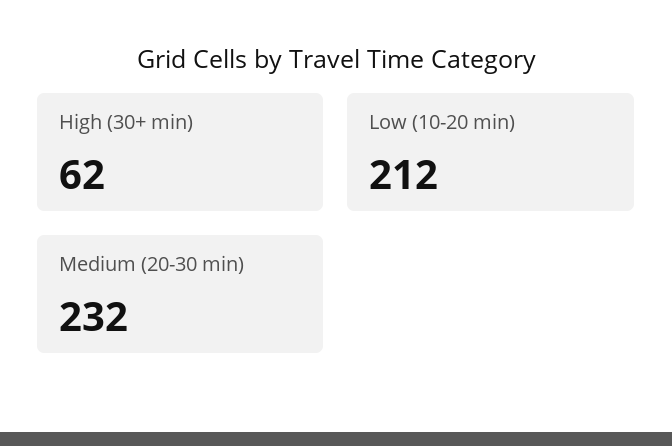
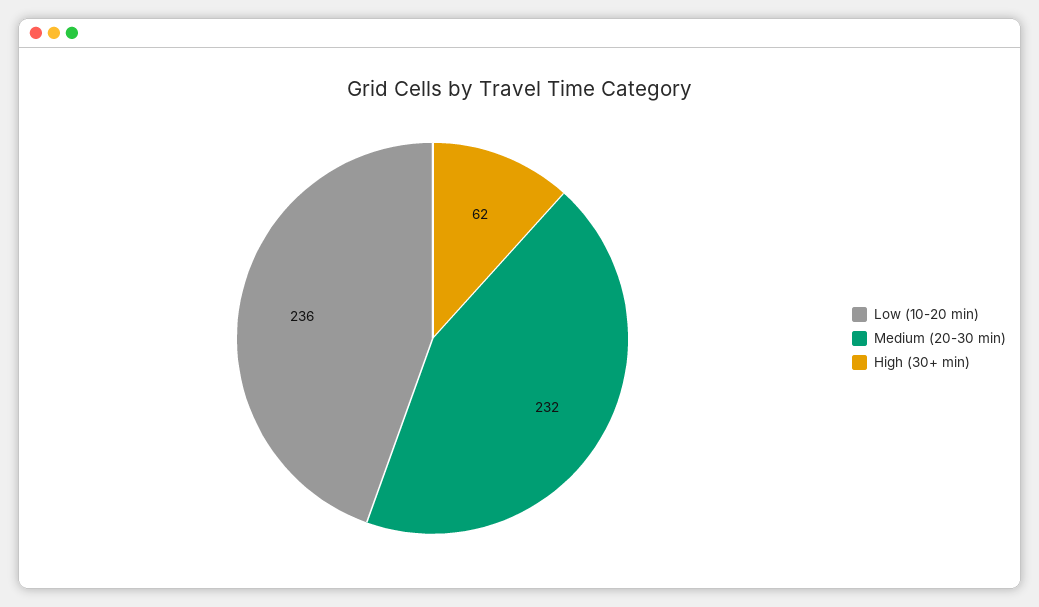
Low (10-20 min): 212 -> 236

